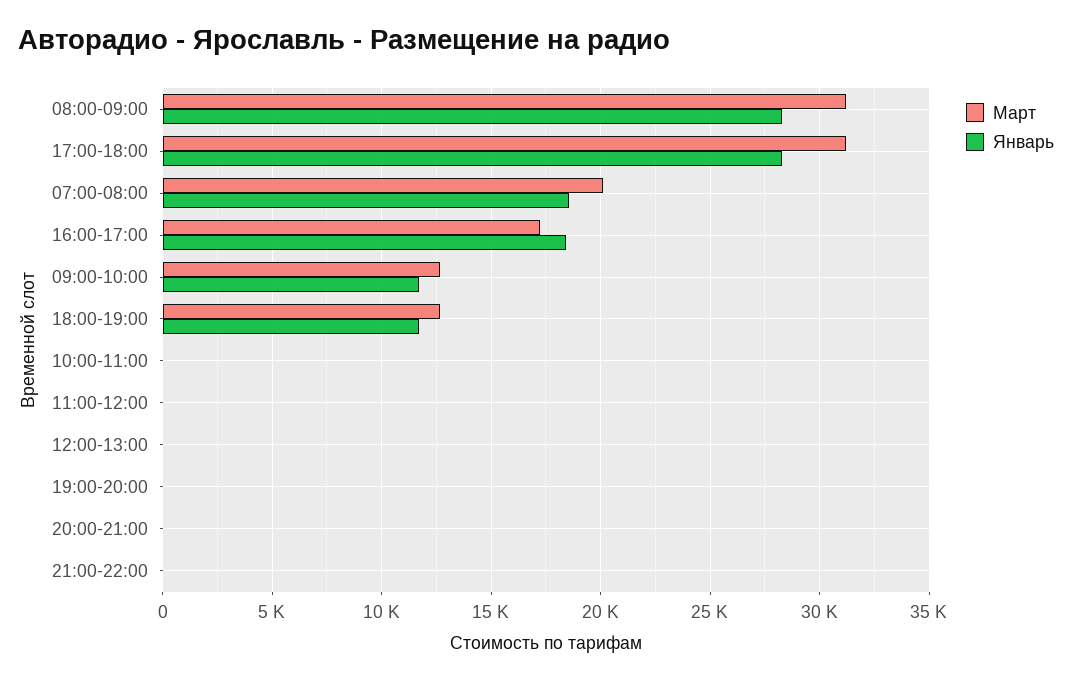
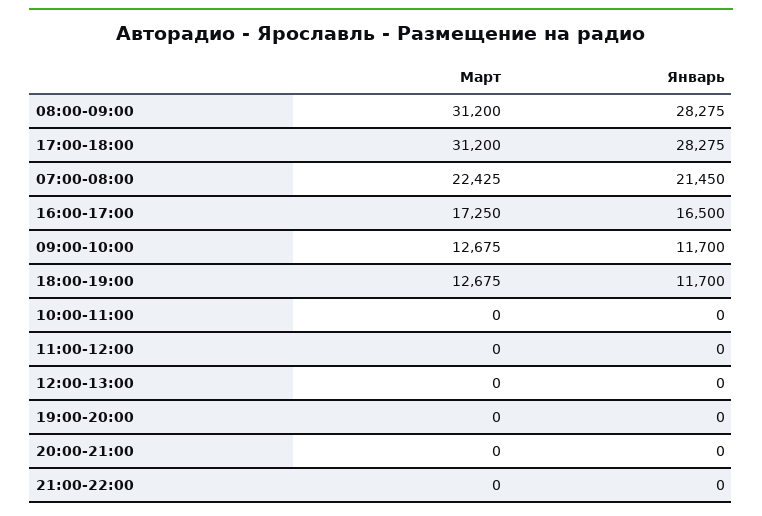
Март, 07:00-08:00: 20000 -> 22425
Январь, 07:00-08:00: 18500 -> 21450
Январь, 16:00-17:00: 18500 -> 16500

